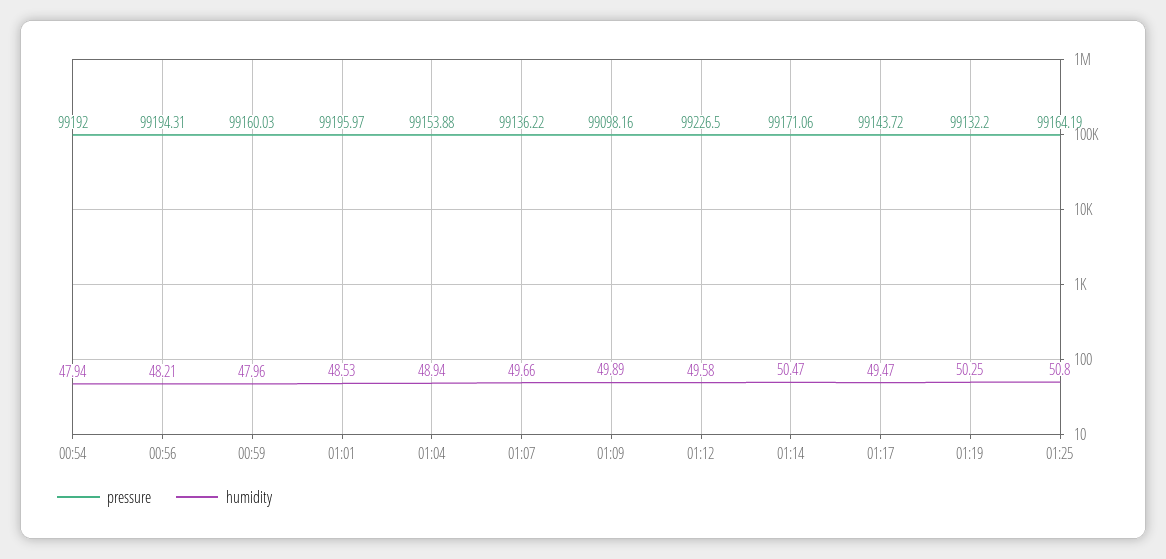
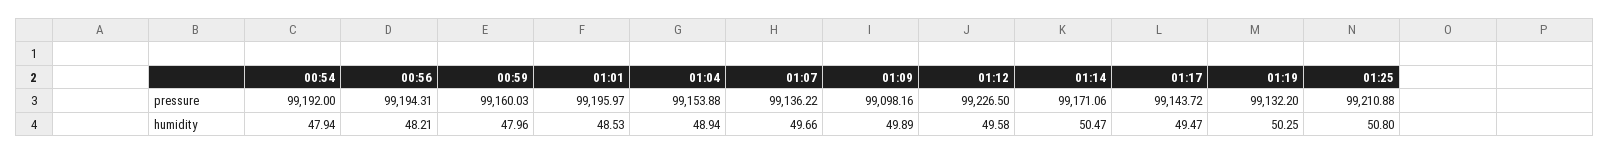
pressure, 01:25: 99164.19 -> 99210.88

